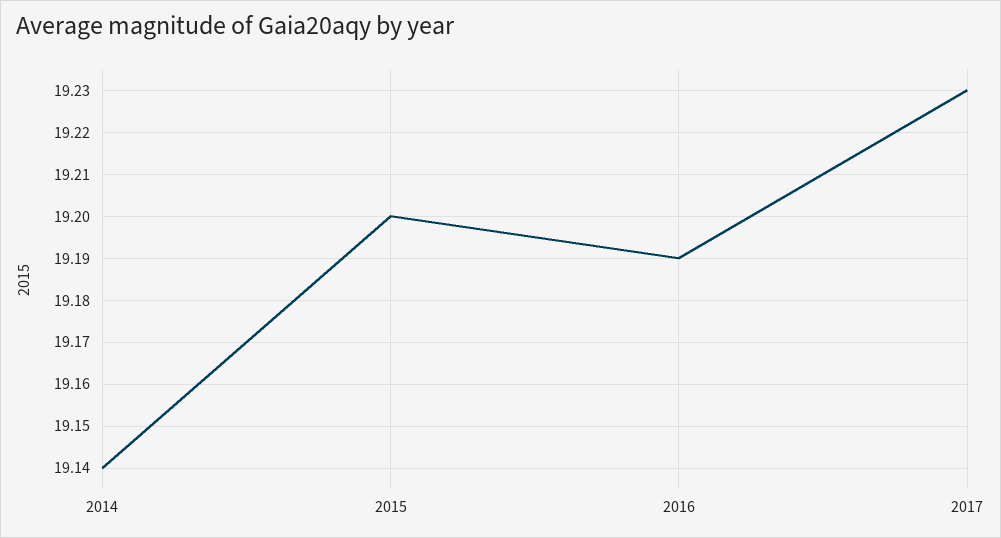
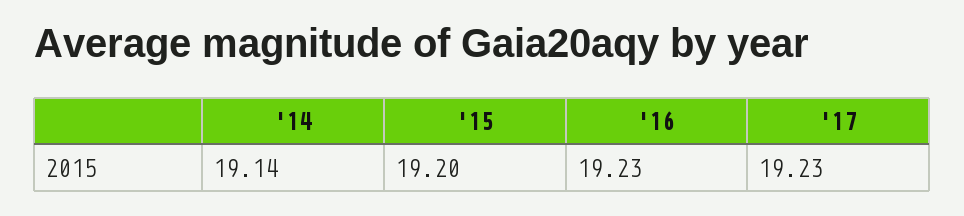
2016: 19.19 -> 19.23

